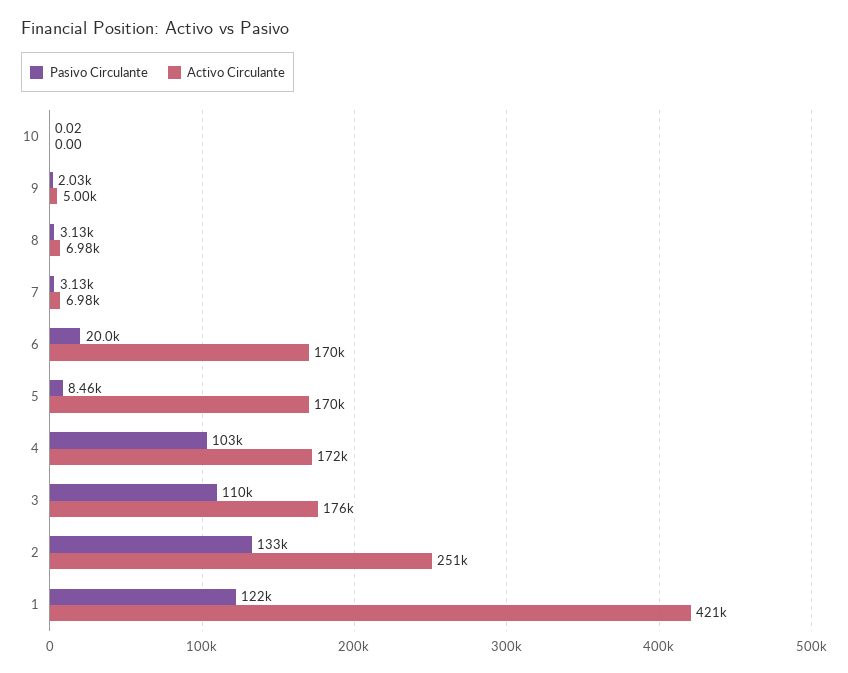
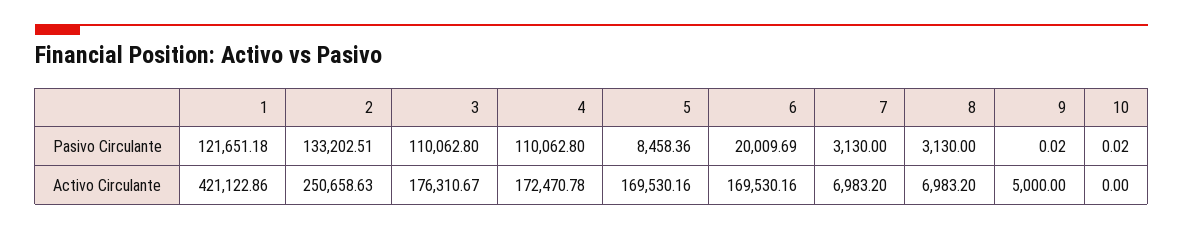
Pasivo Circulante, 9: 2030 -> 0.02
Pasivo Circulante, 4: 103000 -> 110062.8

